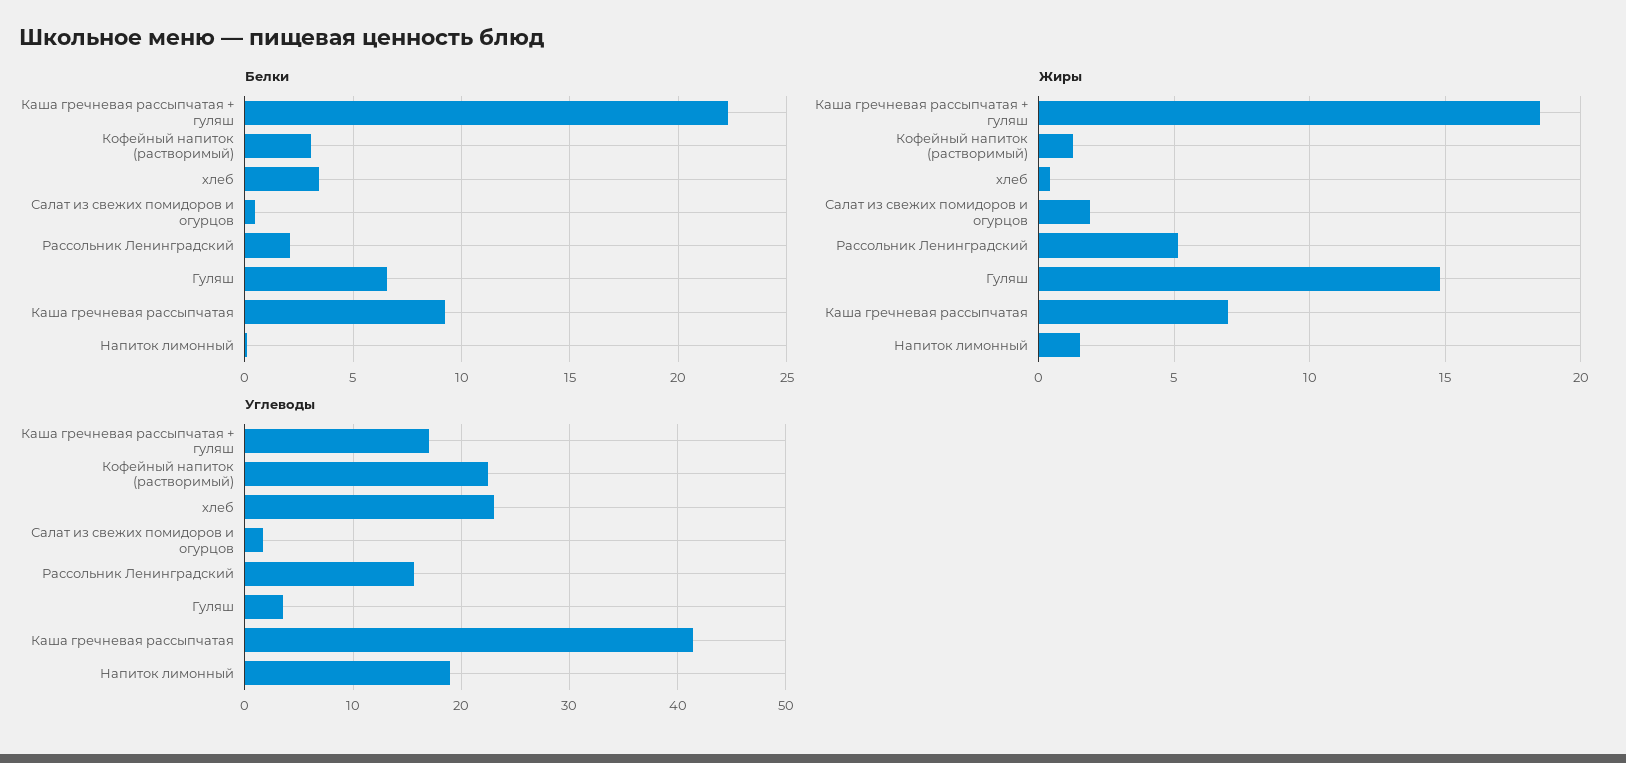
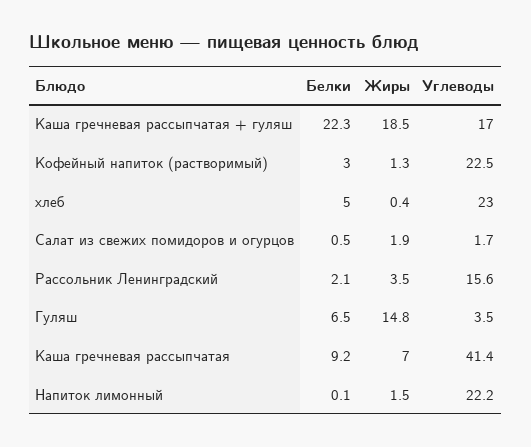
Белки, хлеб: 3.5 -> 5
Жиры, Рассольник Ленинградский: 5 -> 3.5
Углеводы, Напиток лимонный: 19 -> 22.2

